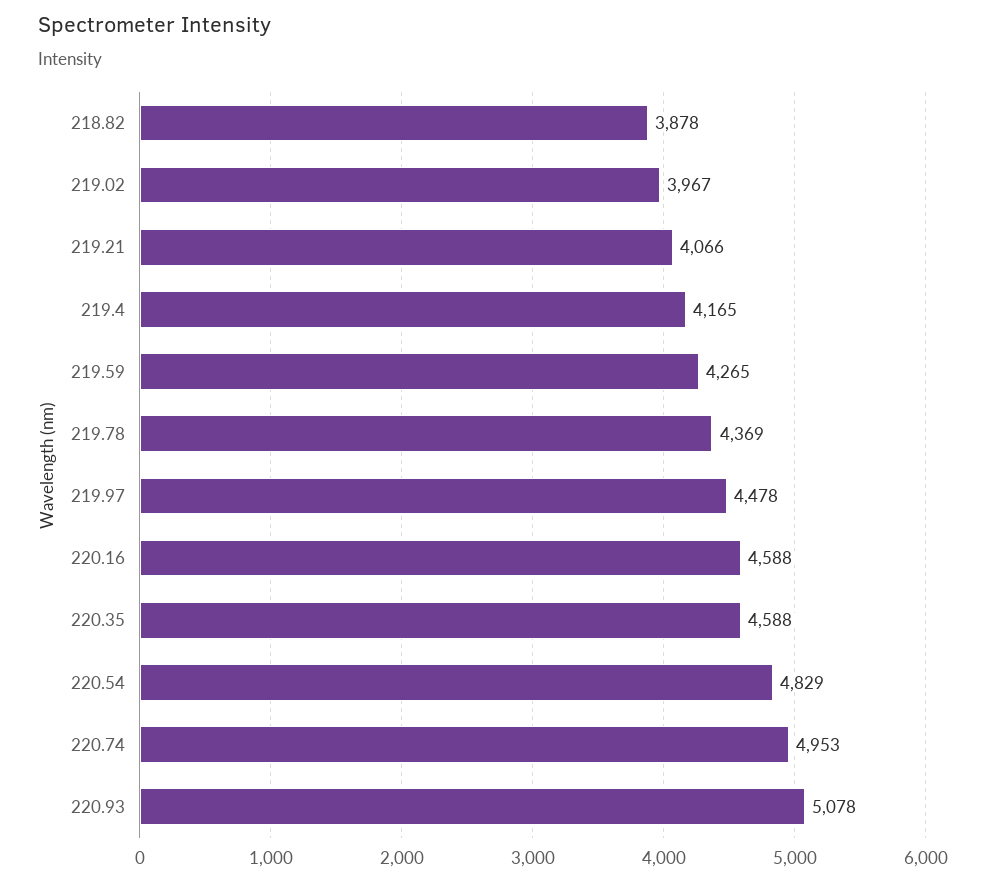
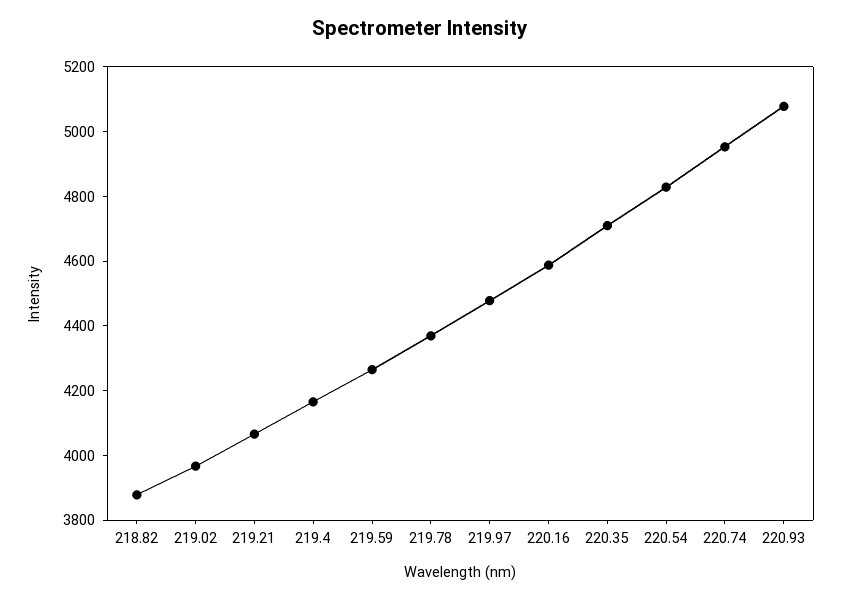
220.35: 4588 -> 4700

